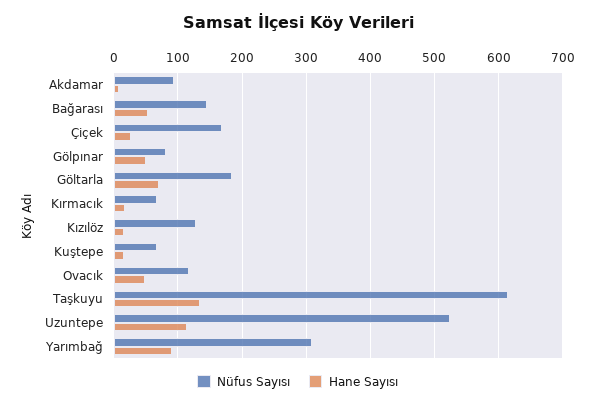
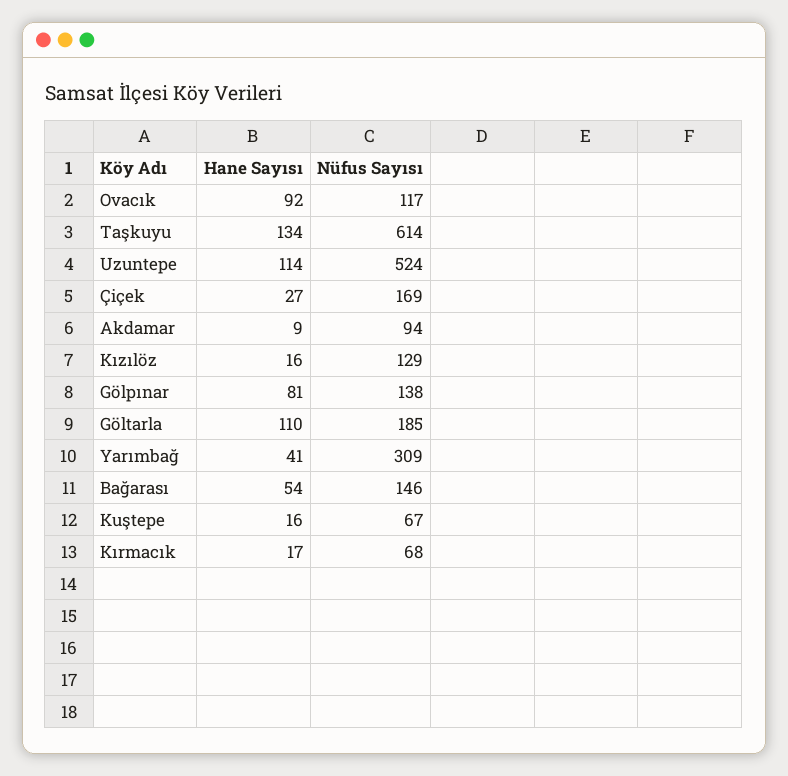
Nüfus Sayısı, Gölpınar: 80 -> 138
Hane Sayısı, Gölpınar: 50 -> 81
Hane Sayısı, Göltarla: 70 -> 110
Hane Sayısı, Ovacık: 50 -> 92
Hane Sayısı, Yarımbağ: 90 -> 41

